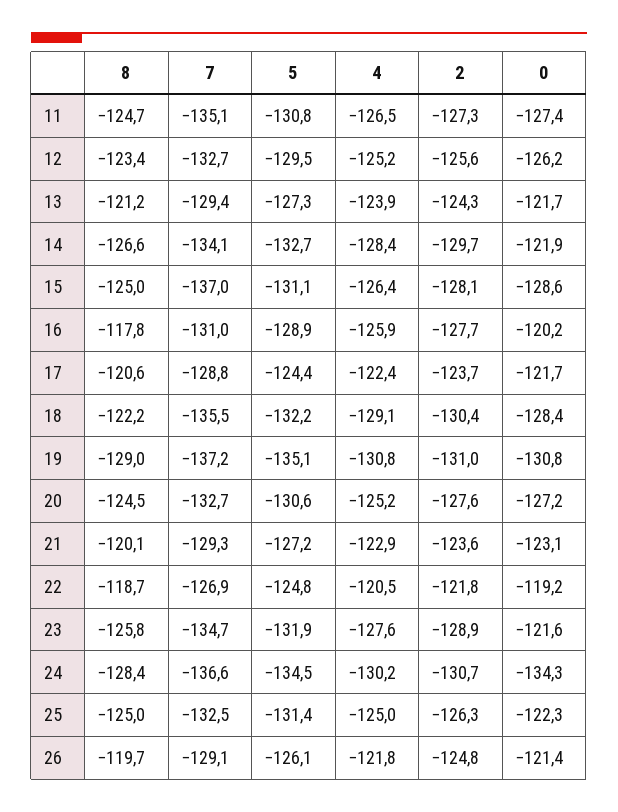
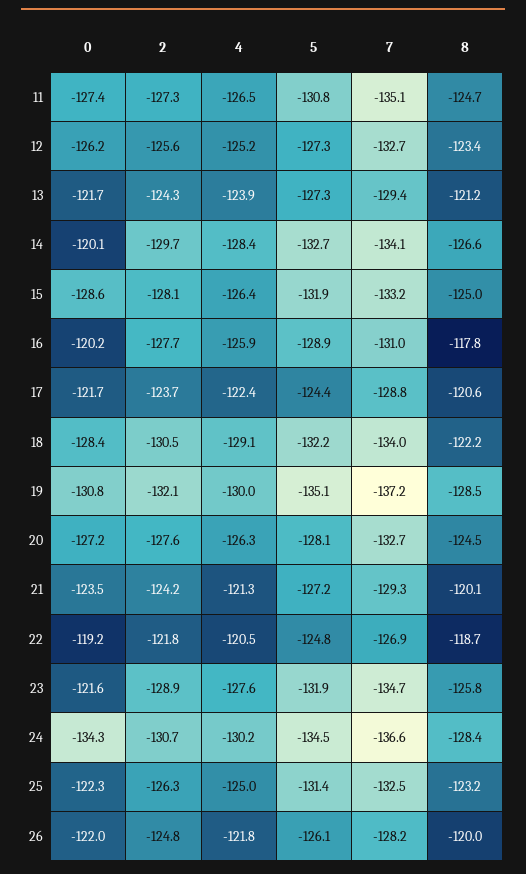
5, 12: -129.5 -> -127.3
0, 14: -121.9 -> -120.1
7, 15: -137 -> -133.2
5, 15: -131.1 -> -131.9
7, 18: -135.5 -> -134
2, 18: -130.4 -> -130.5
8, 19: -129 -> -128.5
4, 19: -130.8 -> -130
2, 19: -131 -> -132.1
5, 20: -130.6 -> -128.1
4, 20: -125.2 -> -126.3
4, 21: -122.9 -> -121.3
2, 21: -123.6 -> -124.2
0, 21: -123.1 -> -123.5
8, 25: -125 -> -123.2
8, 26: -119.7 -> -120
7, 26: -129.1 -> -128.2
0, 26: -121.4 -> -122

